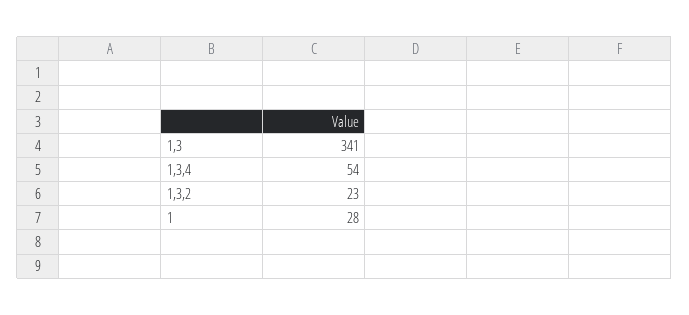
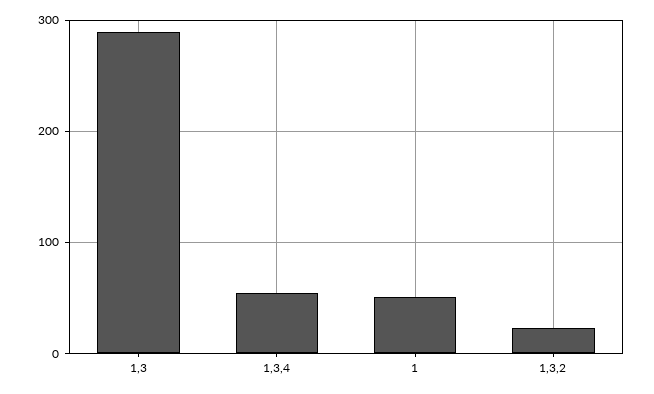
1,3: 341 -> 290
1: 28 -> 50

